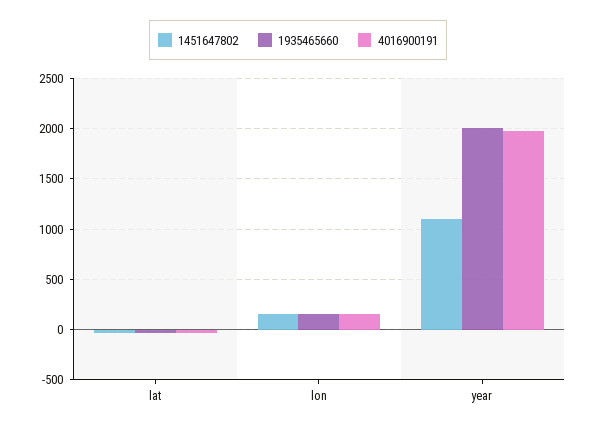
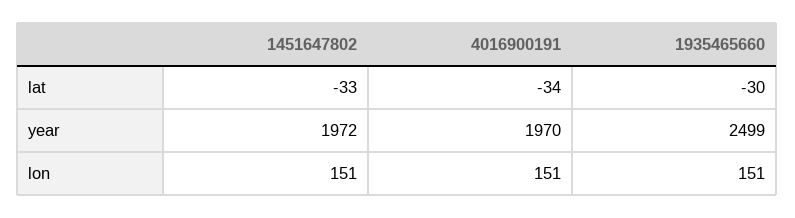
1451647802, year: 1100 -> 1972
1935465660, year: 2000 -> 2499

